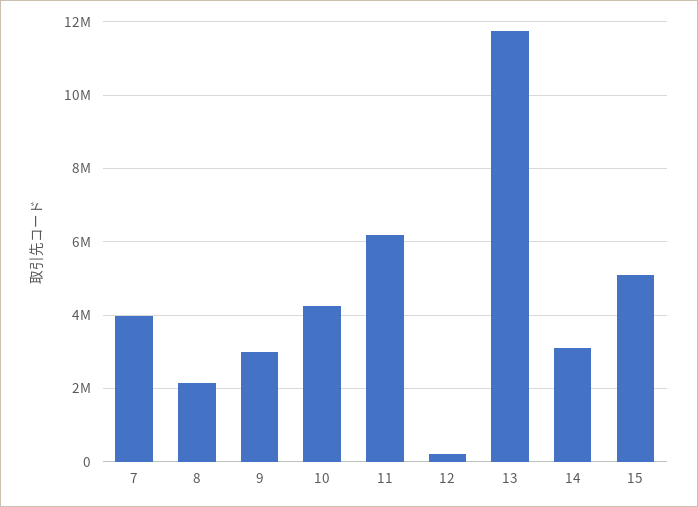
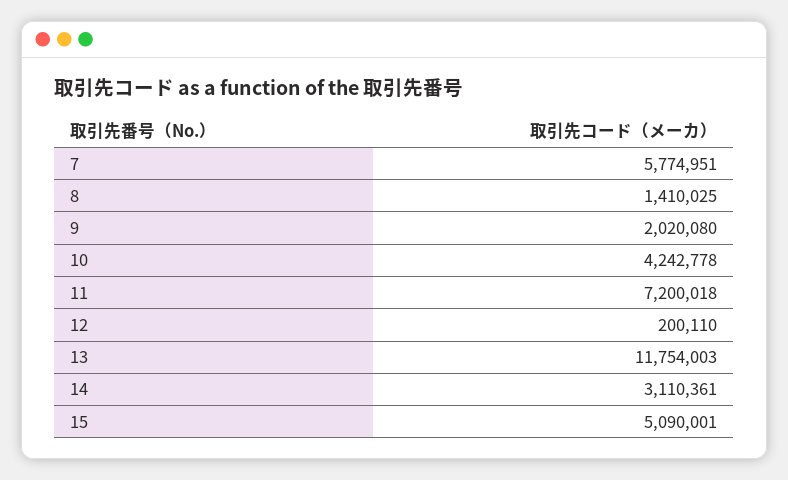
7: 4000000 -> 5774951
8: 2200000 -> 1410025
9: 3000000 -> 2020080
11: 6200000 -> 7200018

